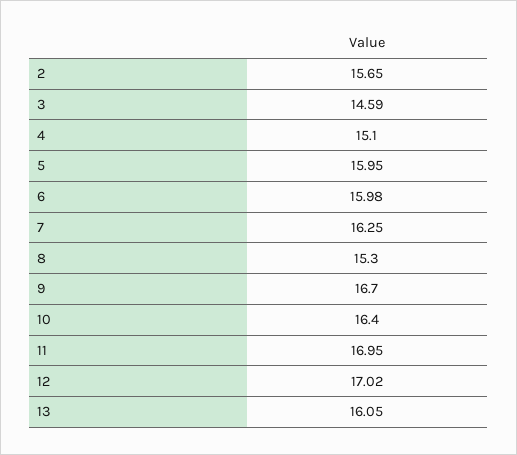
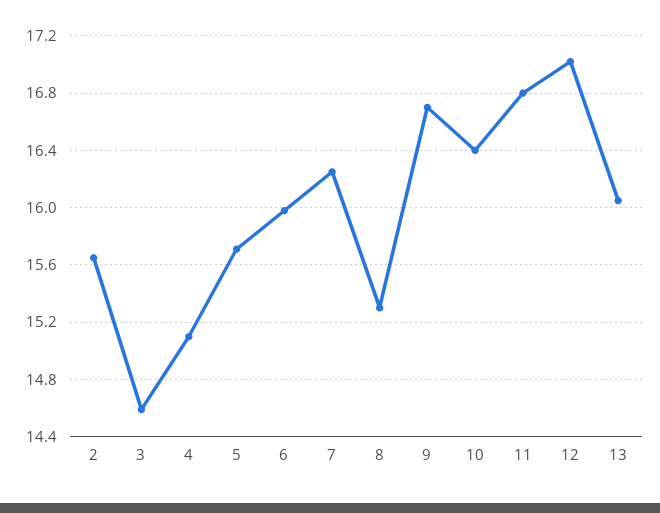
5: 15.95 -> 15.7
11: 16.95 -> 16.8

